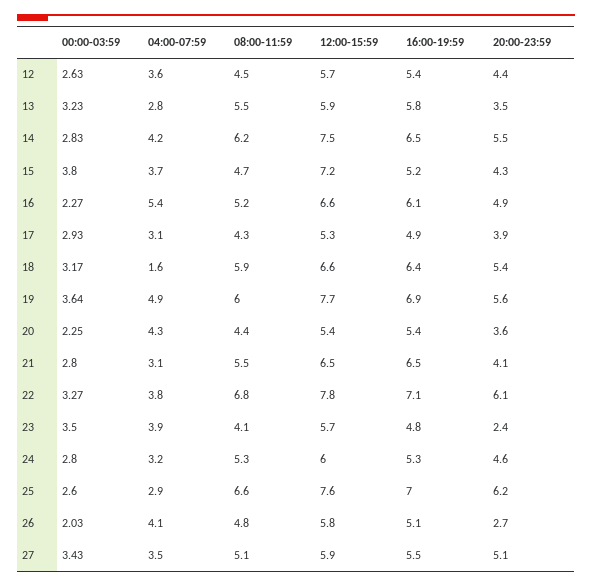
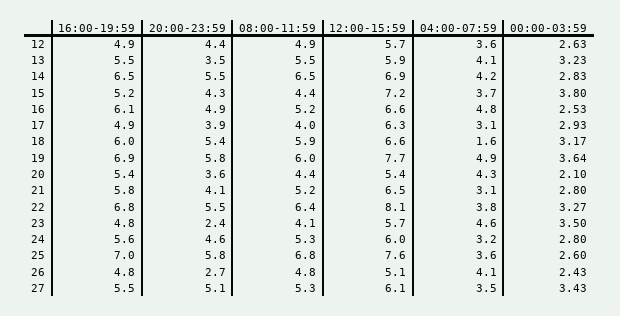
08:00-11:59, 12: 4.5 -> 4.9
16:00-19:59, 12: 5.4 -> 4.9
04:00-07:59, 13: 2.8 -> 4.1
16:00-19:59, 13: 5.8 -> 5.5
08:00-11:59, 14: 6.2 -> 6.5
12:00-15:59, 14: 7.5 -> 6.9
08:00-11:59, 15: 4.7 -> 4.4
00:00-03:59, 16: 2.27 -> 2.53
04:00-07:59, 16: 5.4 -> 4.8
08:00-11:59, 17: 4.3 -> 4
12:00-15:59, 17: 5.3 -> 6.3
16:00-19:59, 18: 6.4 -> 6
20:00-23:59, 19: 5.6 -> 5.8
00:00-03:59, 20: 2.25 -> 2.1
08:00-11:59, 21: 5.5 -> 5.2
16:00-19:59, 21: 6.5 -> 5.8
08:00-11:59, 22: 6.8 -> 6.4
12:00-15:59, 22: 7.8 -> 8.1
16:00-19:59, 22: 7.1 -> 6.8
20:00-23:59, 22: 6.1 -> 5.5
04:00-07:59, 23: 3.9 -> 4.6
16:00-19:59, 24: 5.3 -> 5.6
04:00-07:59, 25: 2.9 -> 3.6
08:00-11:59, 25: 6.6 -> 6.8
20:00-23:59, 25: 6.2 -> 5.8
00:00-03:59, 26: 2.03 -> 2.43
12:00-15:59, 26: 5.8 -> 5.1
16:00-19:59, 26: 5.1 -> 4.8
08:00-11:59, 27: 5.1 -> 5.3
12:00-15:59, 27: 5.9 -> 6.1

